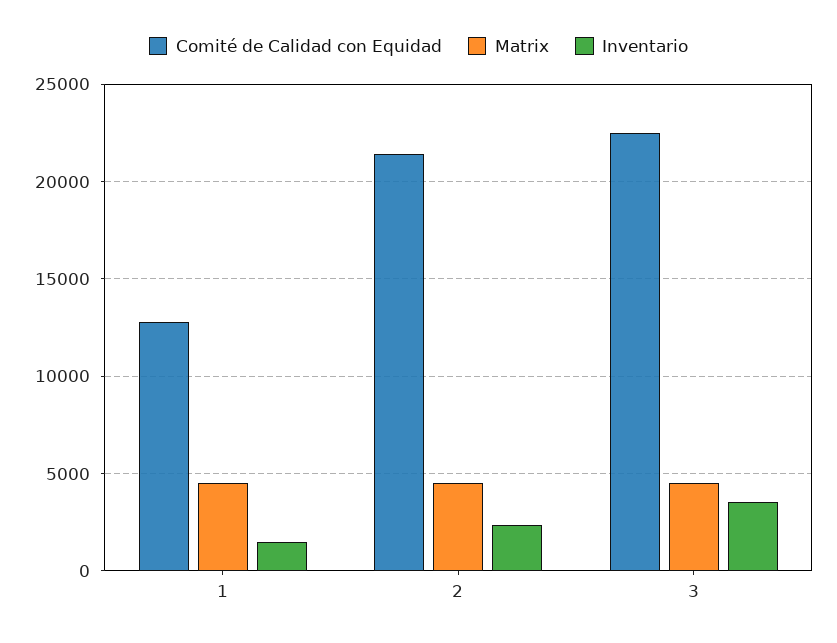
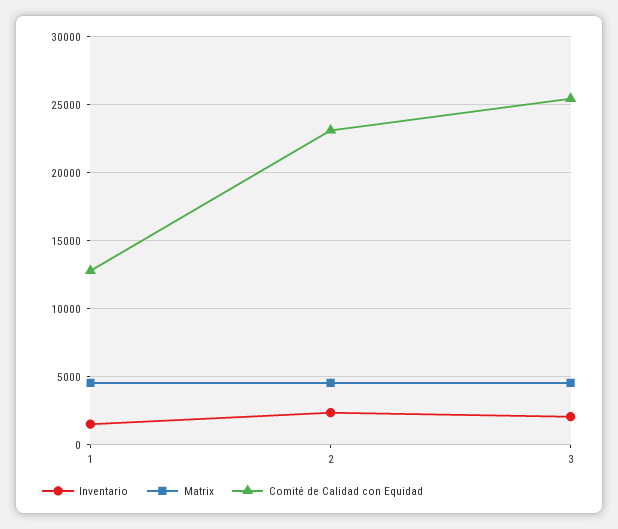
Comité de Calidad con Equidad, 2: 21500 -> 23000
Comité de Calidad con Equidad, 3: 22500 -> 25500
Inventario, 3: 3500 -> 2000

